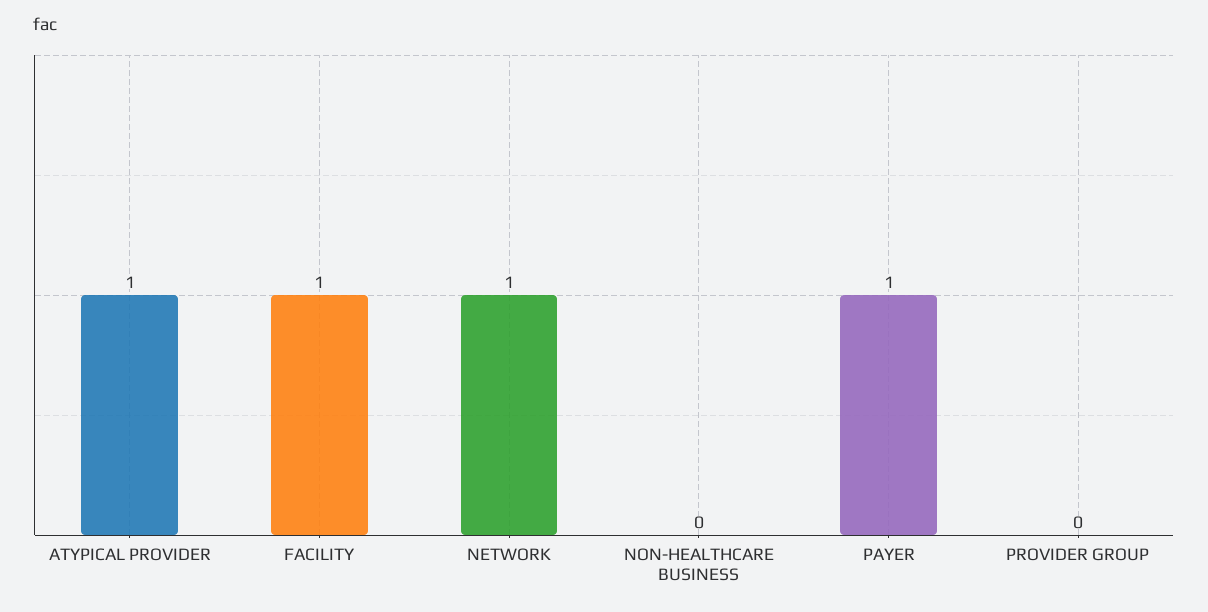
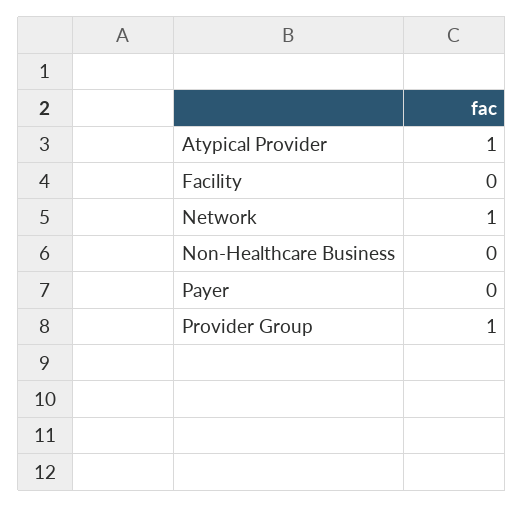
FACILITY: 1 -> 0
PAYER: 1 -> 0
PROVIDER GROUP: 0 -> 1

